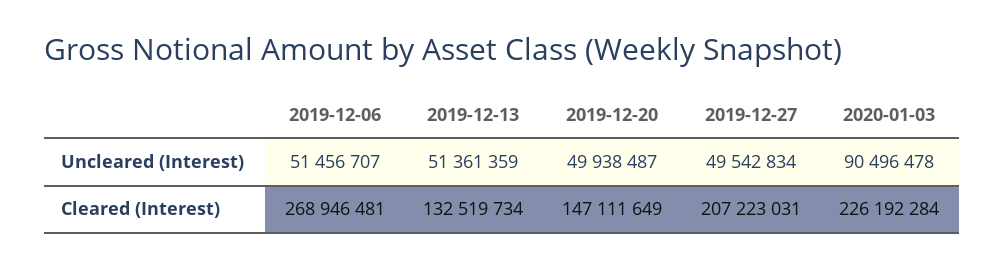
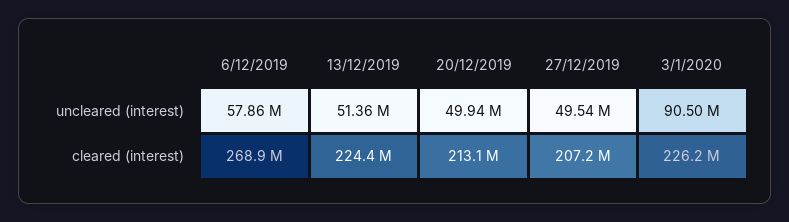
2019-12-06, Uncleared (Interest): 51456707 -> 57860000
2019-12-13, Cleared (Interest): 132519734 -> 224400000
2019-12-20, Cleared (Interest): 147111649 -> 213100000

